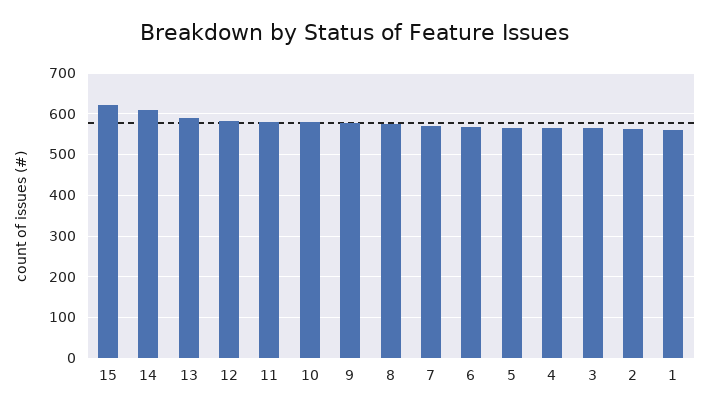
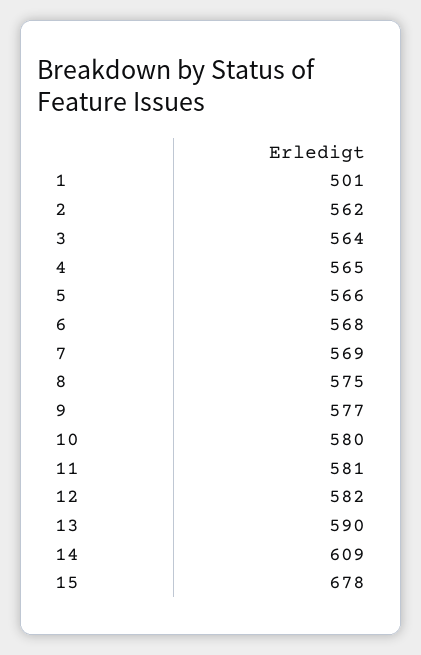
15: 620 -> 678
1: 560 -> 501

